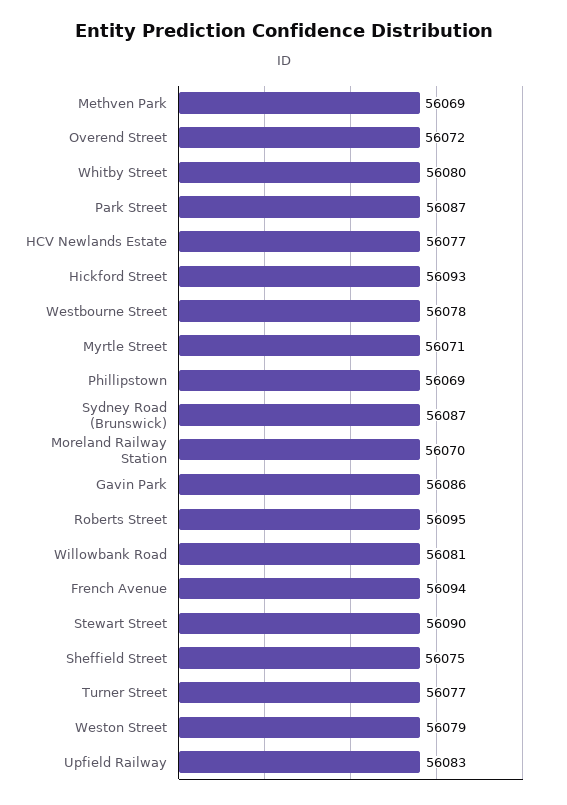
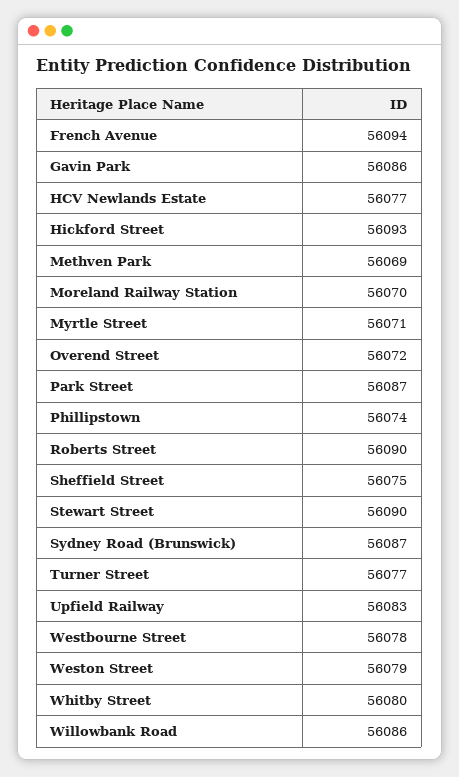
Phillipstown: 56069 -> 56074
Roberts Street: 56095 -> 56090
Willowbank Road: 56081 -> 56086

